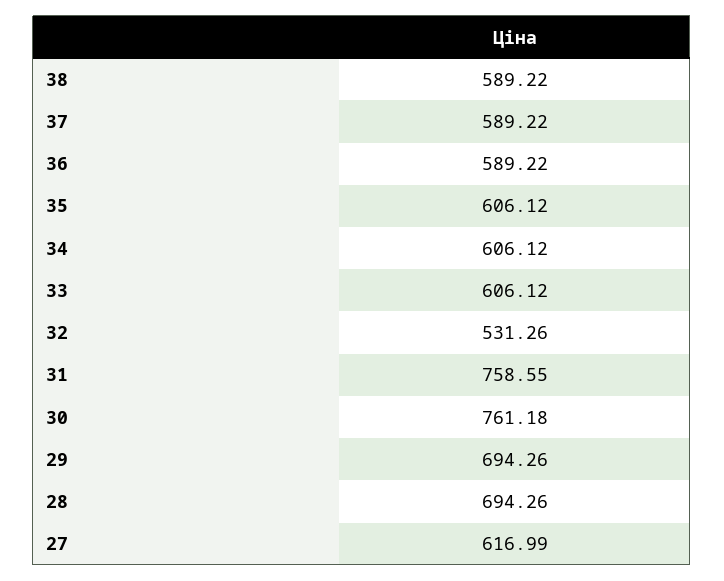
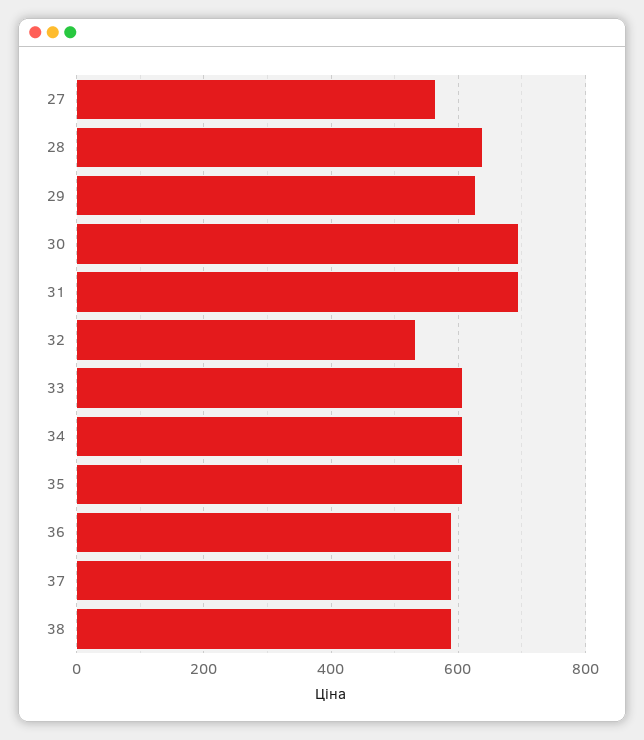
31: 758.55 -> 700
30: 761.18 -> 700
29: 694.26 -> 620
28: 694.26 -> 640
27: 616.99 -> 560

